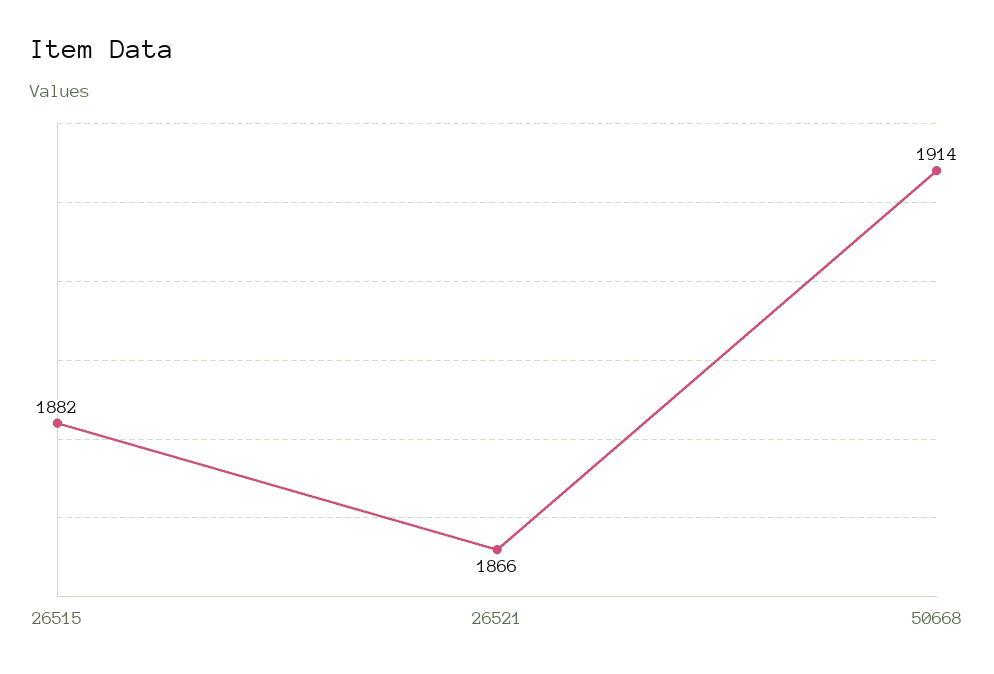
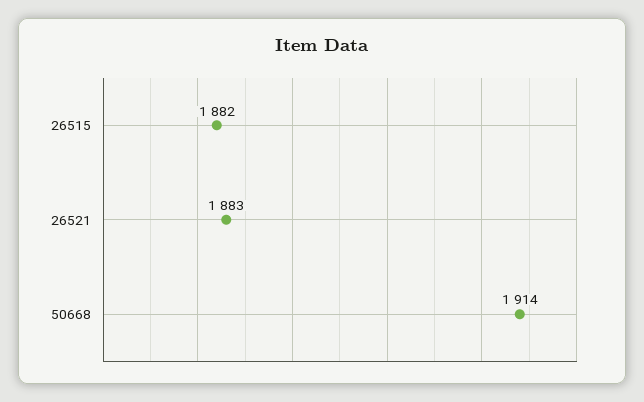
26521: 1866 -> 1883

